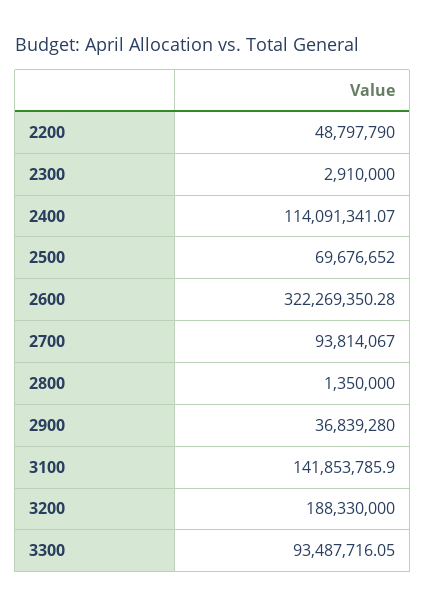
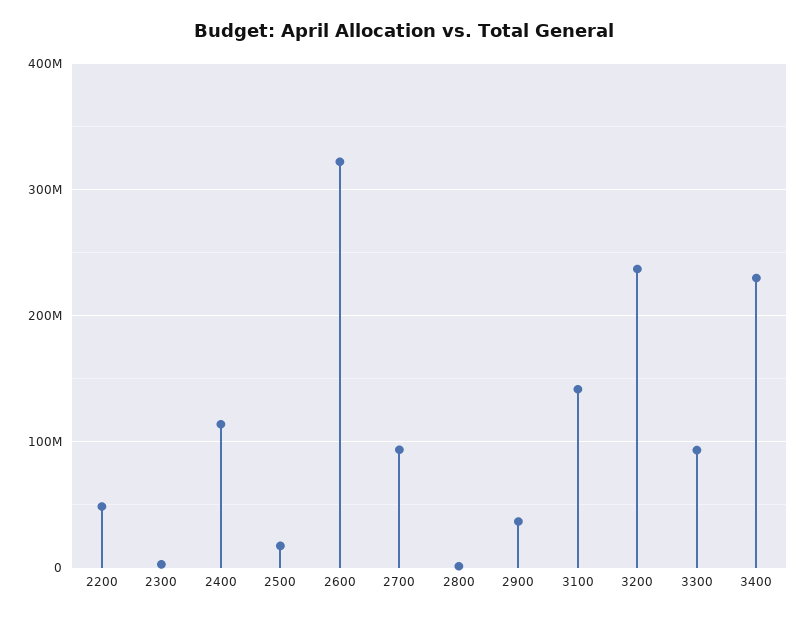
2500: 69676652 -> 20000000
3200: 188330000 -> 240000000
3400: none -> 230000000

